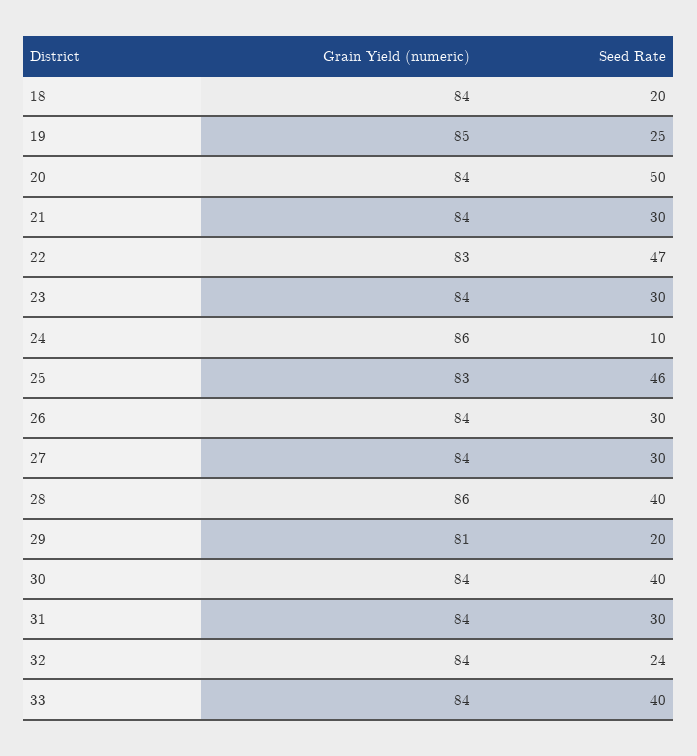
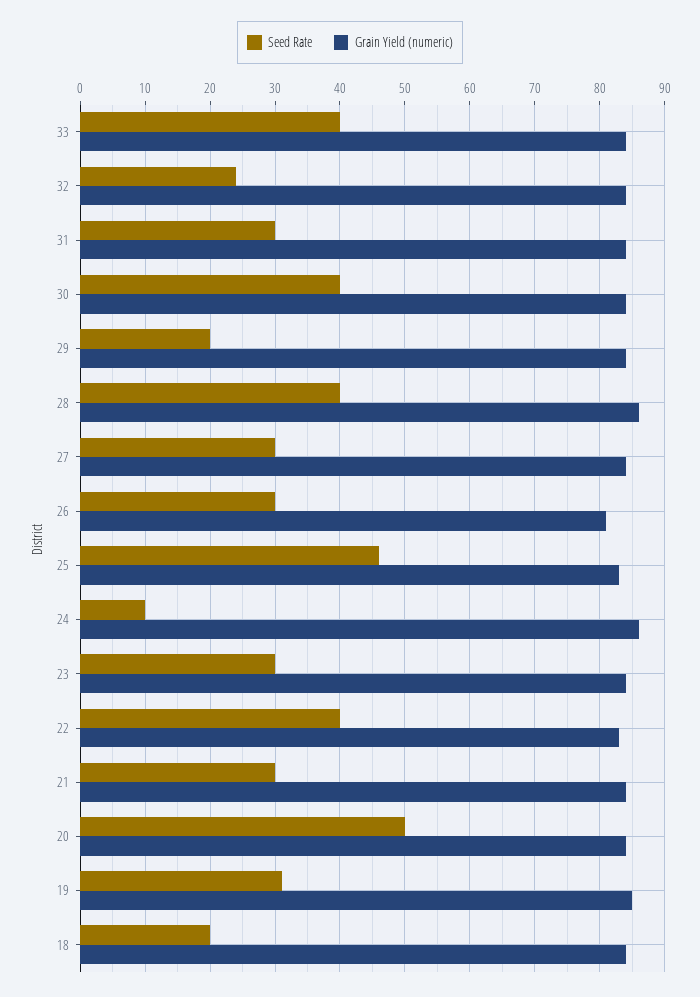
Seed Rate, 19: 25 -> 31
Seed Rate, 22: 47 -> 40
Grain Yield (numeric), 26: 84 -> 81
Grain Yield (numeric), 29: 81 -> 84

